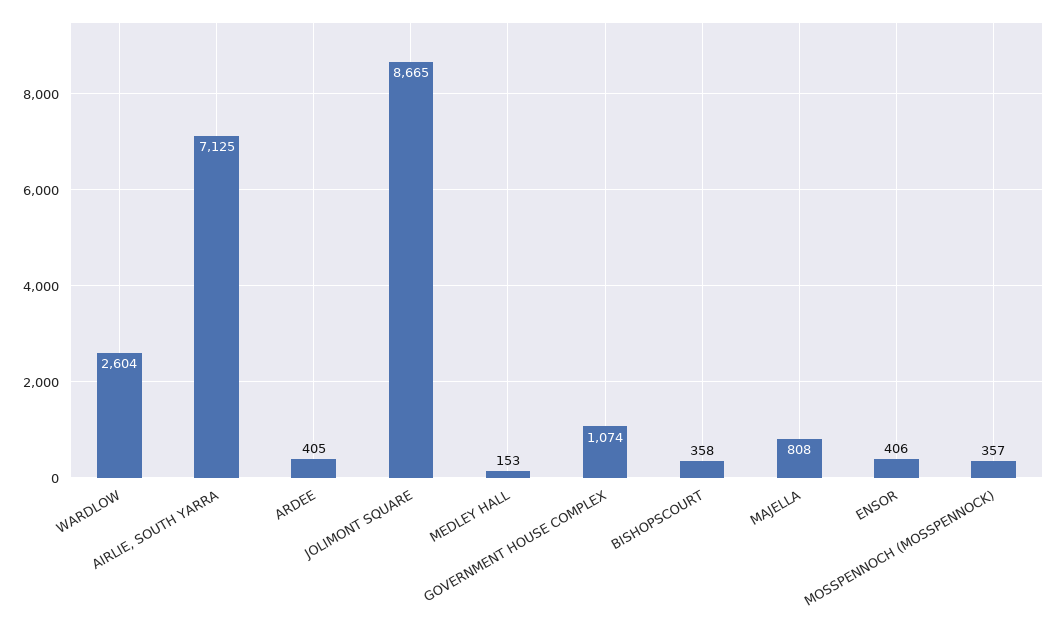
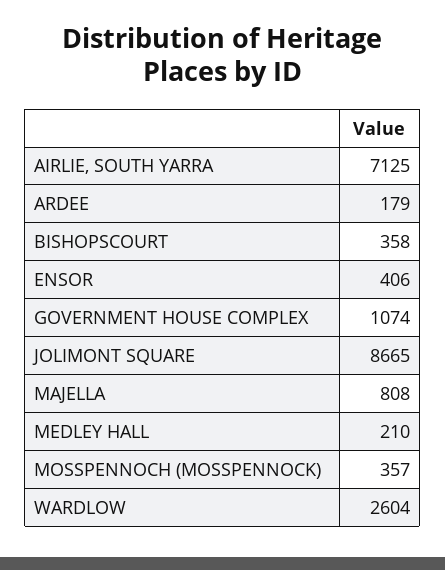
ARDEE: 405 -> 179
MEDLEY HALL: 153 -> 210

